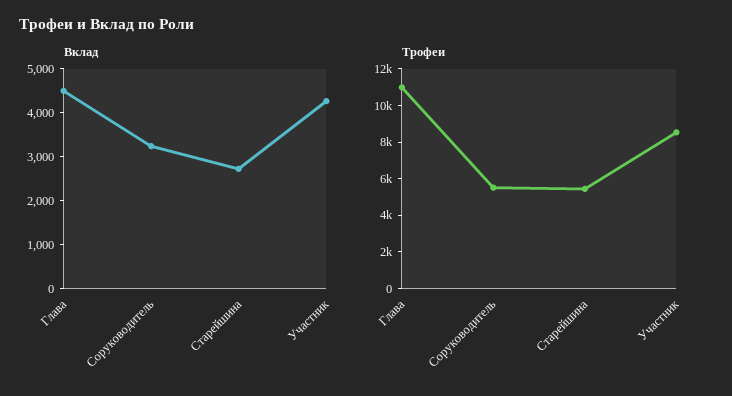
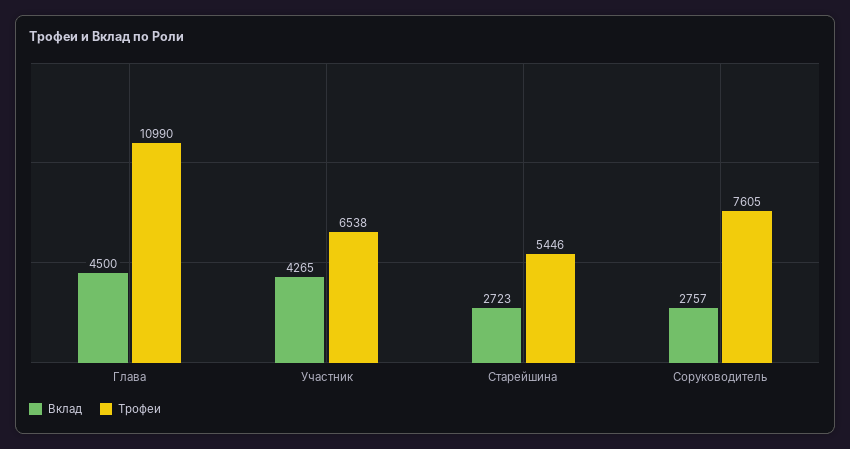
Вклад, Соруководитель: 3200 -> 2757
Трофеи, Соруководитель: 5500 -> 7605
Трофеи, Участник: 8500 -> 6538

